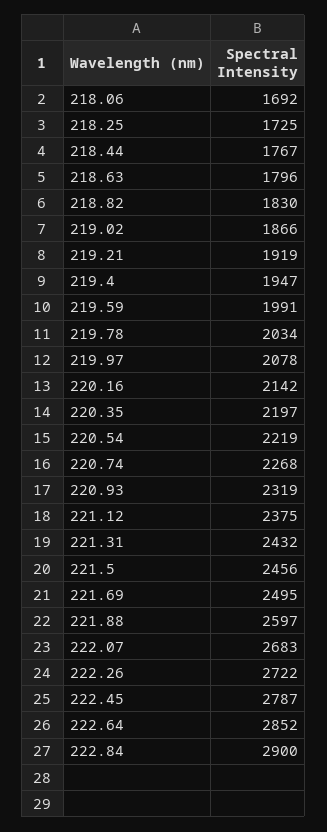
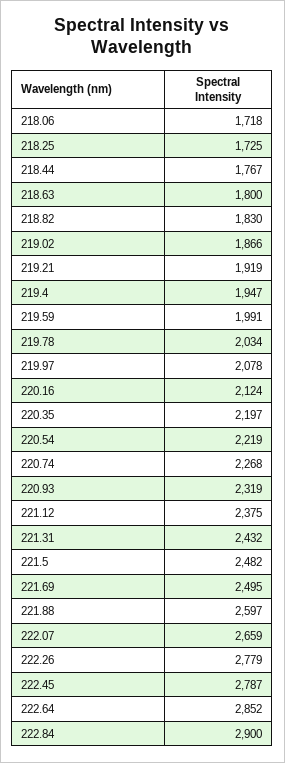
218.06: 1692 -> 1718
218.63: 1796 -> 1800
220.16: 2142 -> 2124
221.5: 2456 -> 2482
222.07: 2683 -> 2659
222.26: 2722 -> 2779

